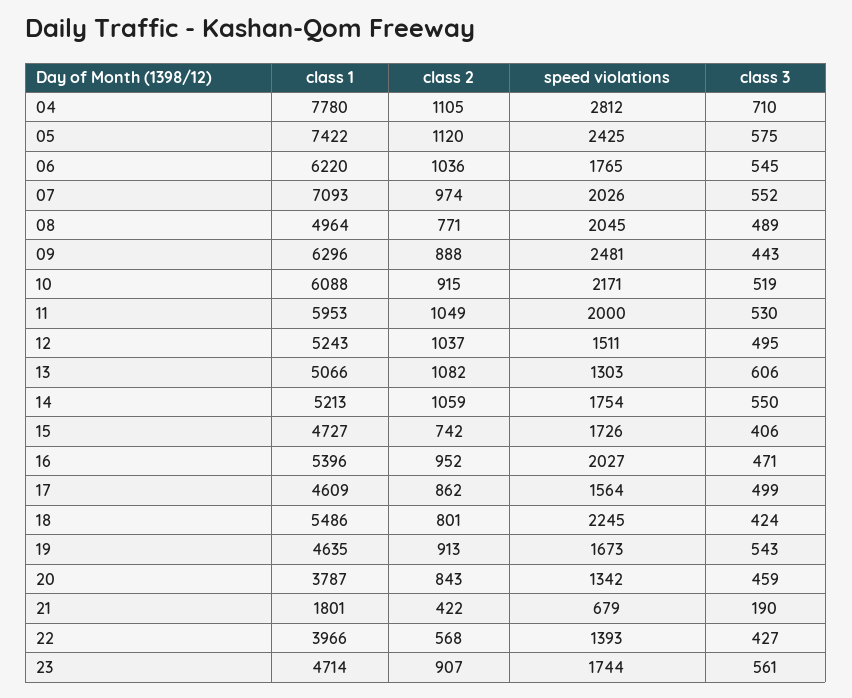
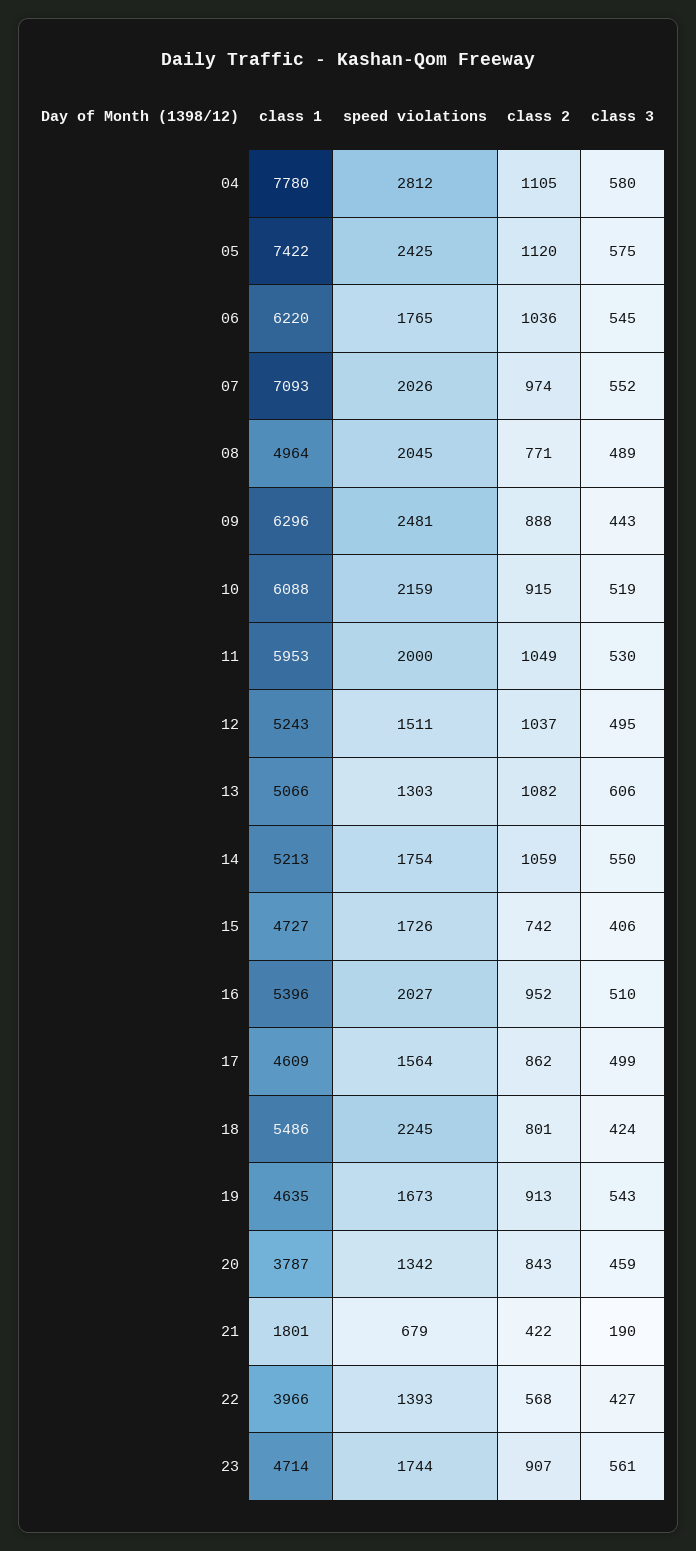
class 3, 04: 710 -> 580
speed violations, 10: 2171 -> 2159
class 3, 16: 471 -> 510

